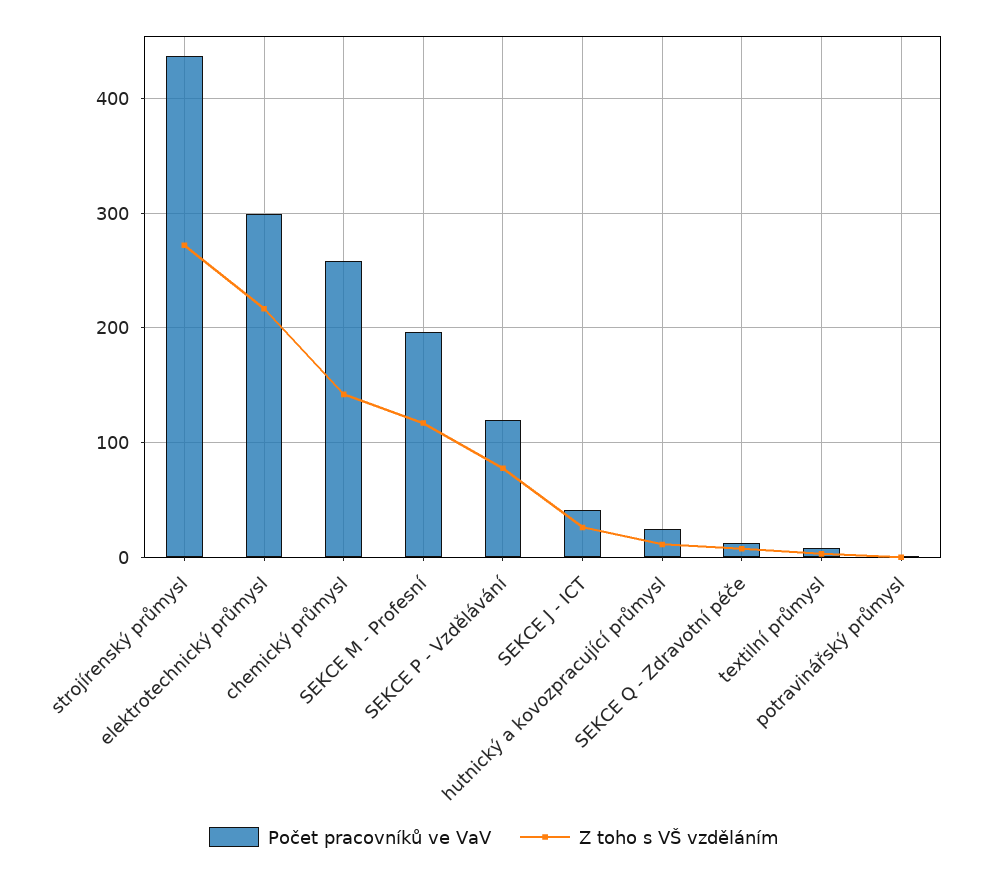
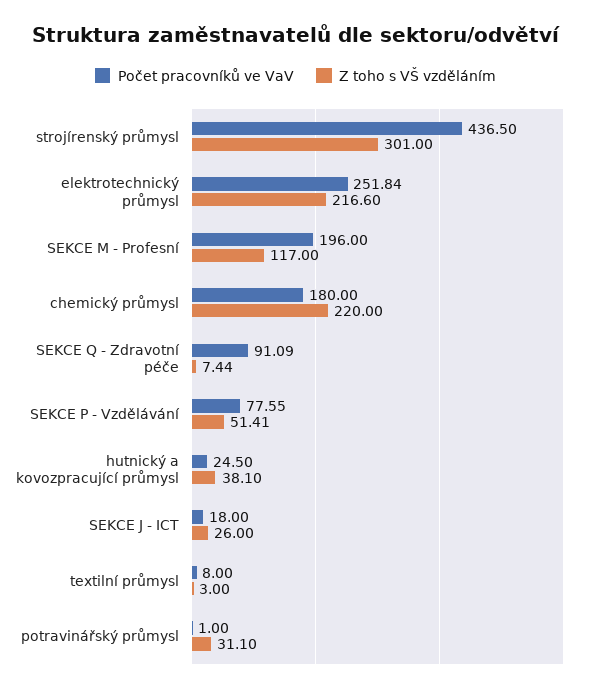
Z toho s VŠ vzděláním, strojírenský průmysl: 270 -> 301
Počet pracovníků ve VaV, elektrotechnický průmysl: 300 -> 251.84
Počet pracovníků ve VaV, chemický průmysl: 260 -> 180
Z toho s VŠ vzděláním, chemický průmysl: 140 -> 220
Počet pracovníků ve VaV, SEKCE P - Vzdělávání: 120 -> 77.55
Z toho s VŠ vzděláním, SEKCE P - Vzdělávání: 80 -> 51.41
Počet pracovníků ve VaV, SEKCE J - ICT: 40 -> 18
Z toho s VŠ vzděláním, hutnický a kovozpracující průmysl: 10 -> 38.1
Počet pracovníků ve VaV, SEKCE Q - Zdravotní péče: 10 -> 91.09
Z toho s VŠ vzděláním, potravinářský průmysl: 0 -> 31.1

